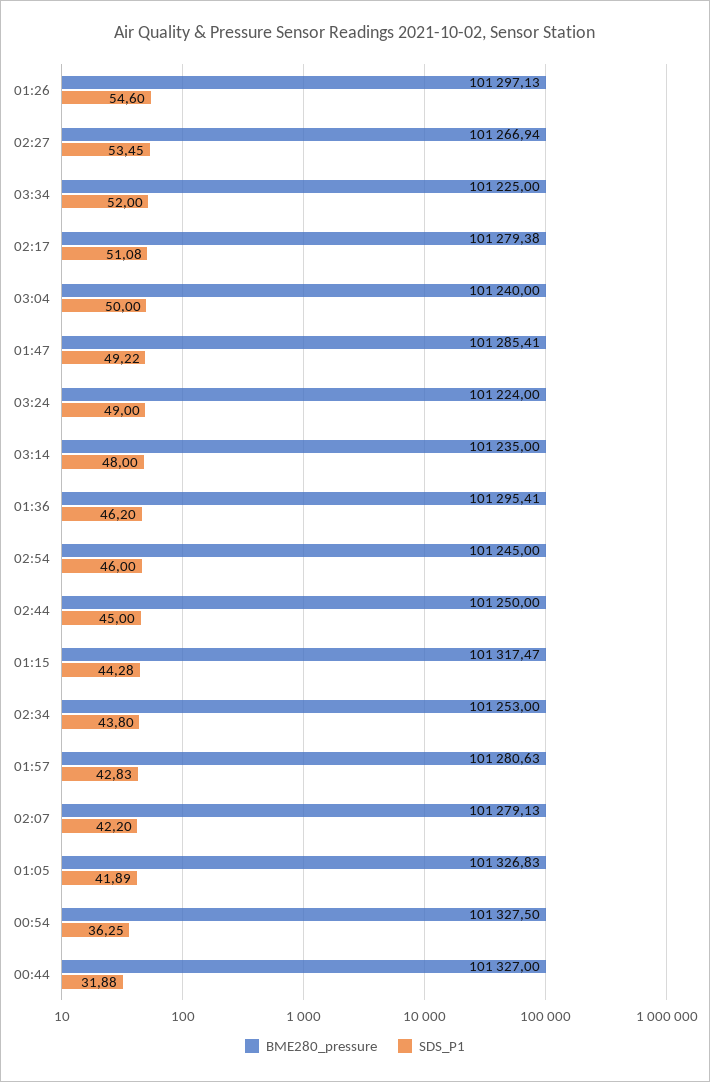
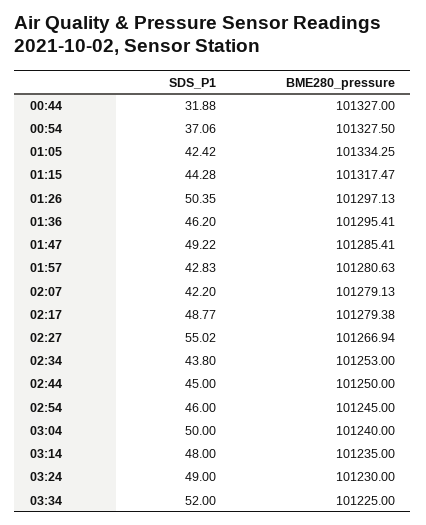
SDS_P1, 01:26: 54.6 -> 50.35
SDS_P1, 02:27: 53.45 -> 55.02
SDS_P1, 02:17: 51.08 -> 48.77
BME280_pressure, 03:24: 101224 -> 101230
BME280_pressure, 01:05: 101326.83 -> 101334.25
SDS_P1, 01:05: 41.89 -> 42.42
SDS_P1, 00:54: 36.25 -> 37.06

